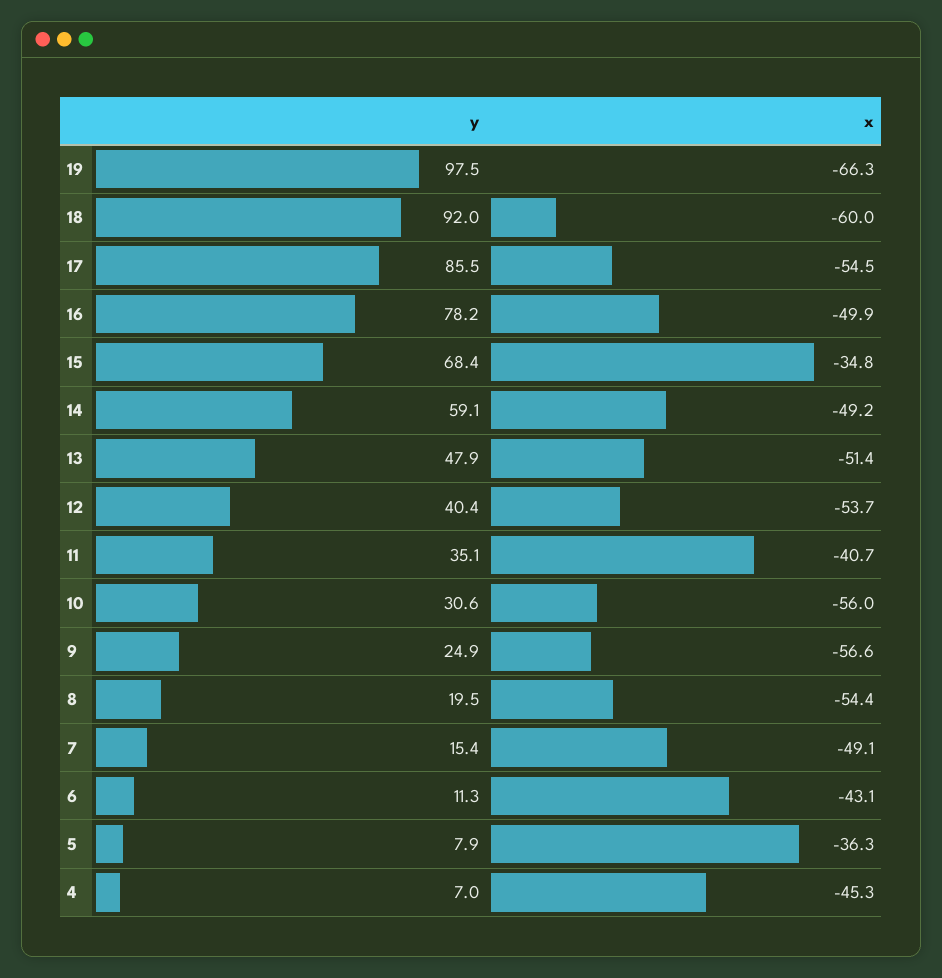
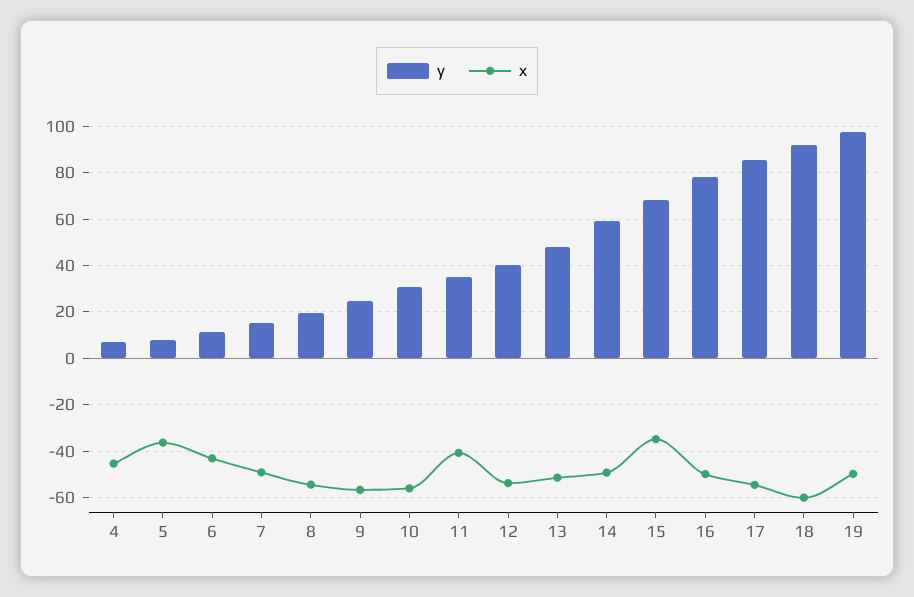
x, 19: -66.3 -> -50

